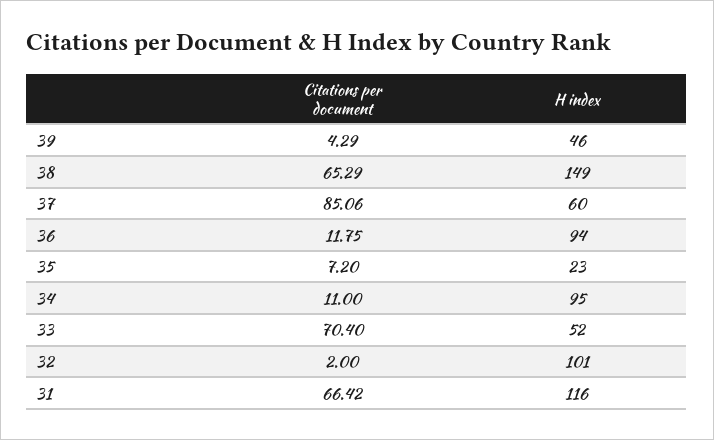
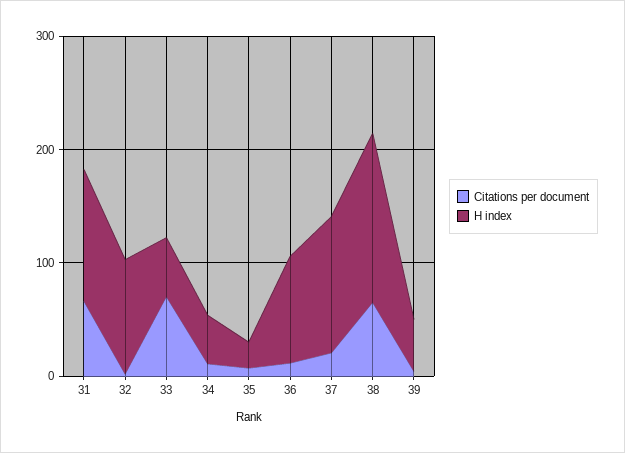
Citations per document, 37: 85.06 -> 20
H index, 37: 60 -> 120
H index, 34: 95 -> 40

